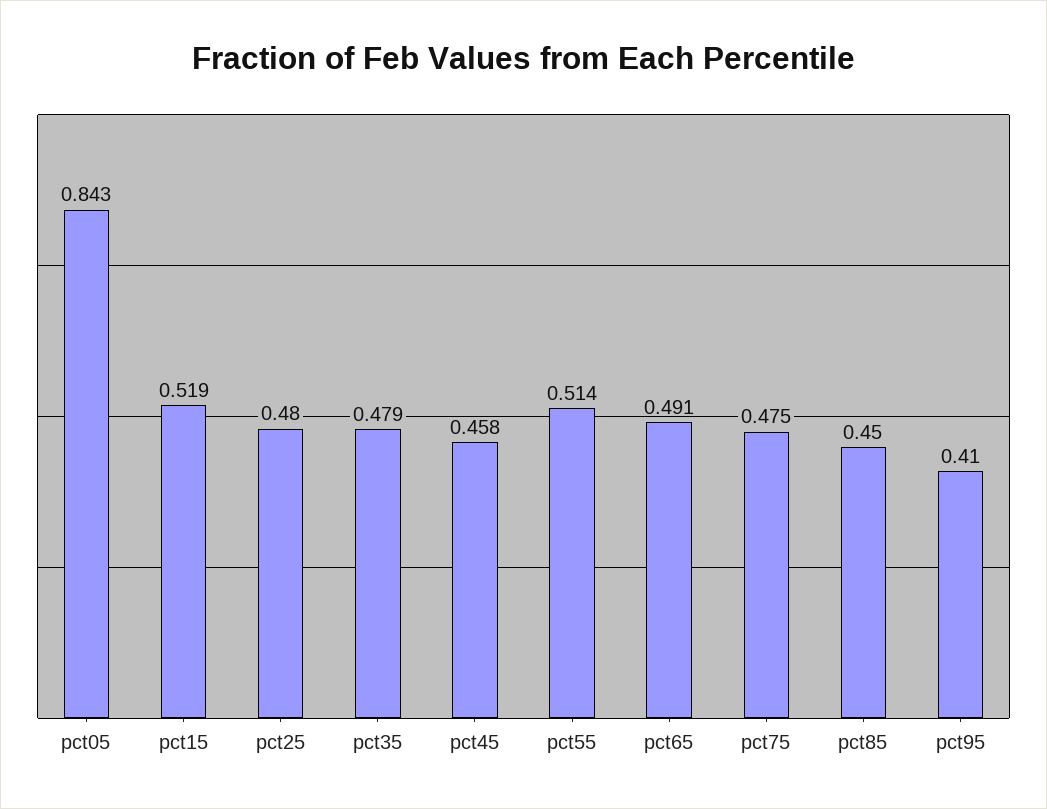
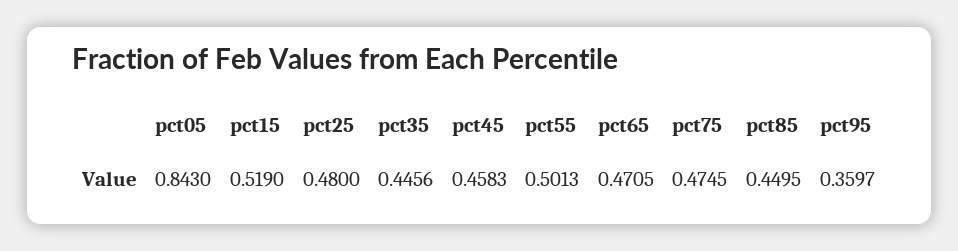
pct35: 0.479 -> 0.4456
pct55: 0.514 -> 0.5013
pct65: 0.491 -> 0.4705
pct95: 0.41 -> 0.3597

